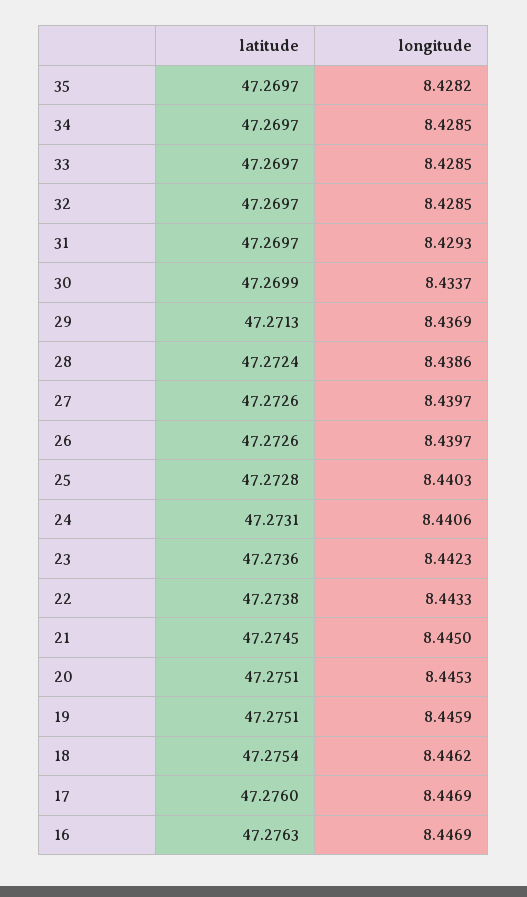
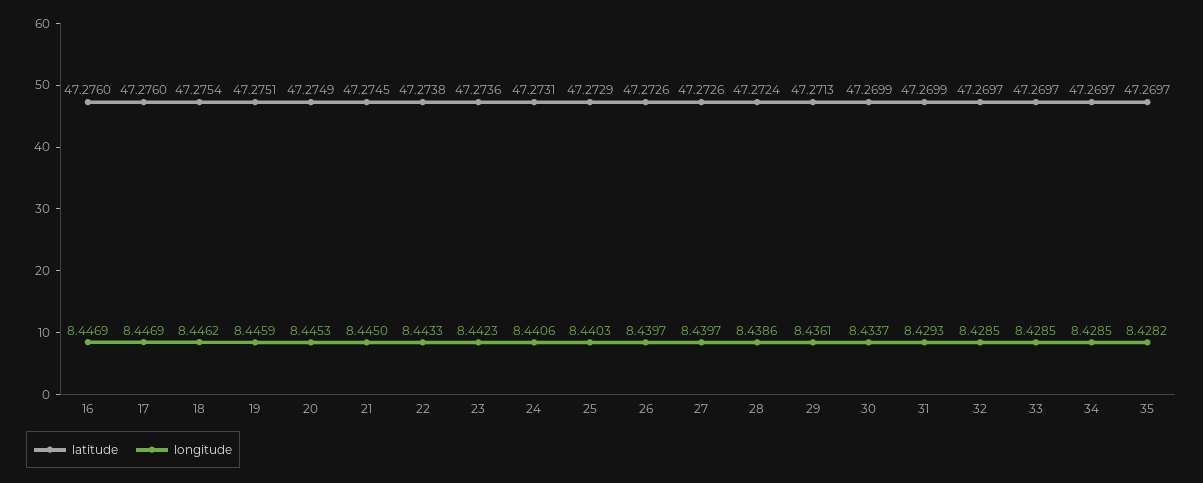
latitude, 31: 47.2697 -> 47.2699
longitude, 29: 8.4369 -> 8.4361
latitude, 25: 47.2728 -> 47.2729
latitude, 20: 47.2751 -> 47.2749
latitude, 16: 47.2763 -> 47.276

